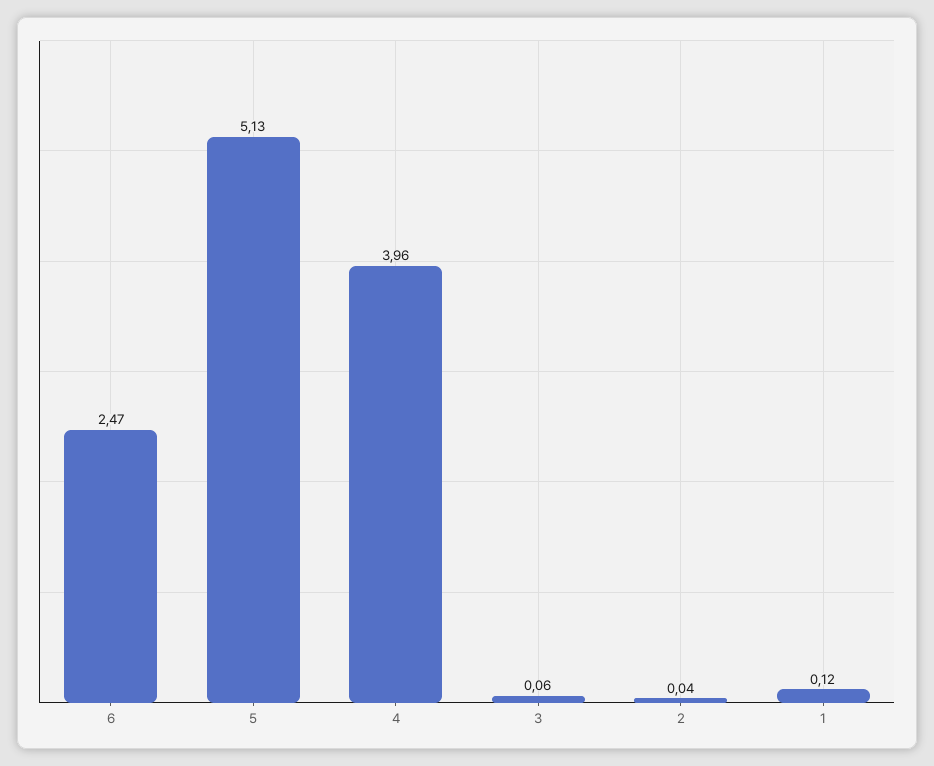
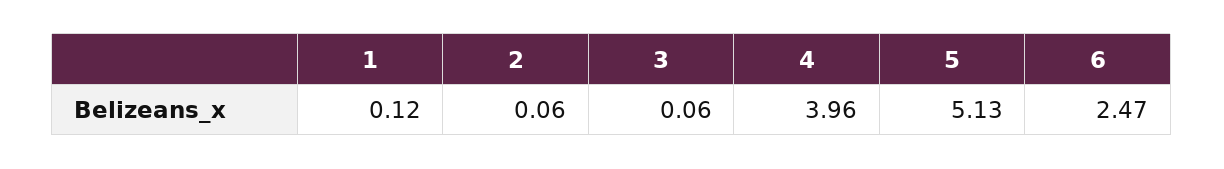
2: 0.04 -> 0.06

